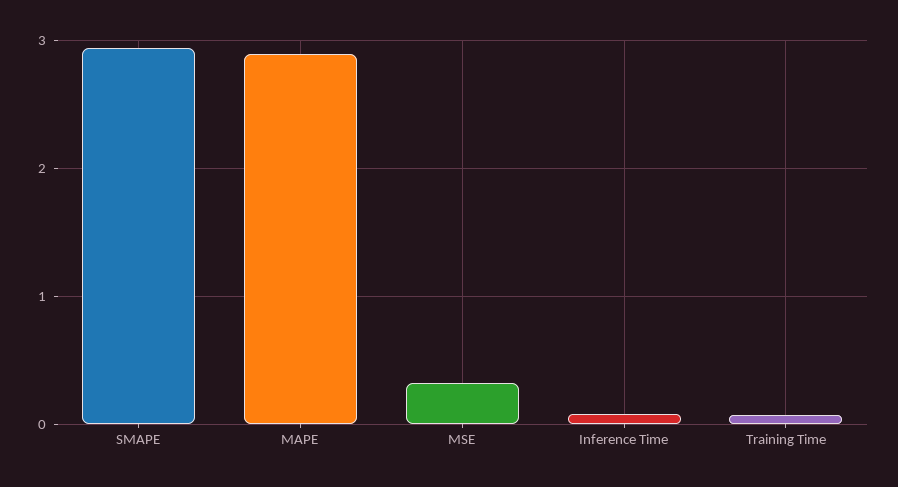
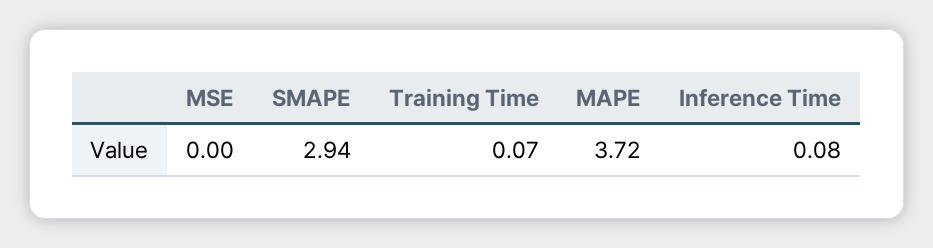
MAPE: 2.9 -> 3.72
MSE: 0.3 -> 0

